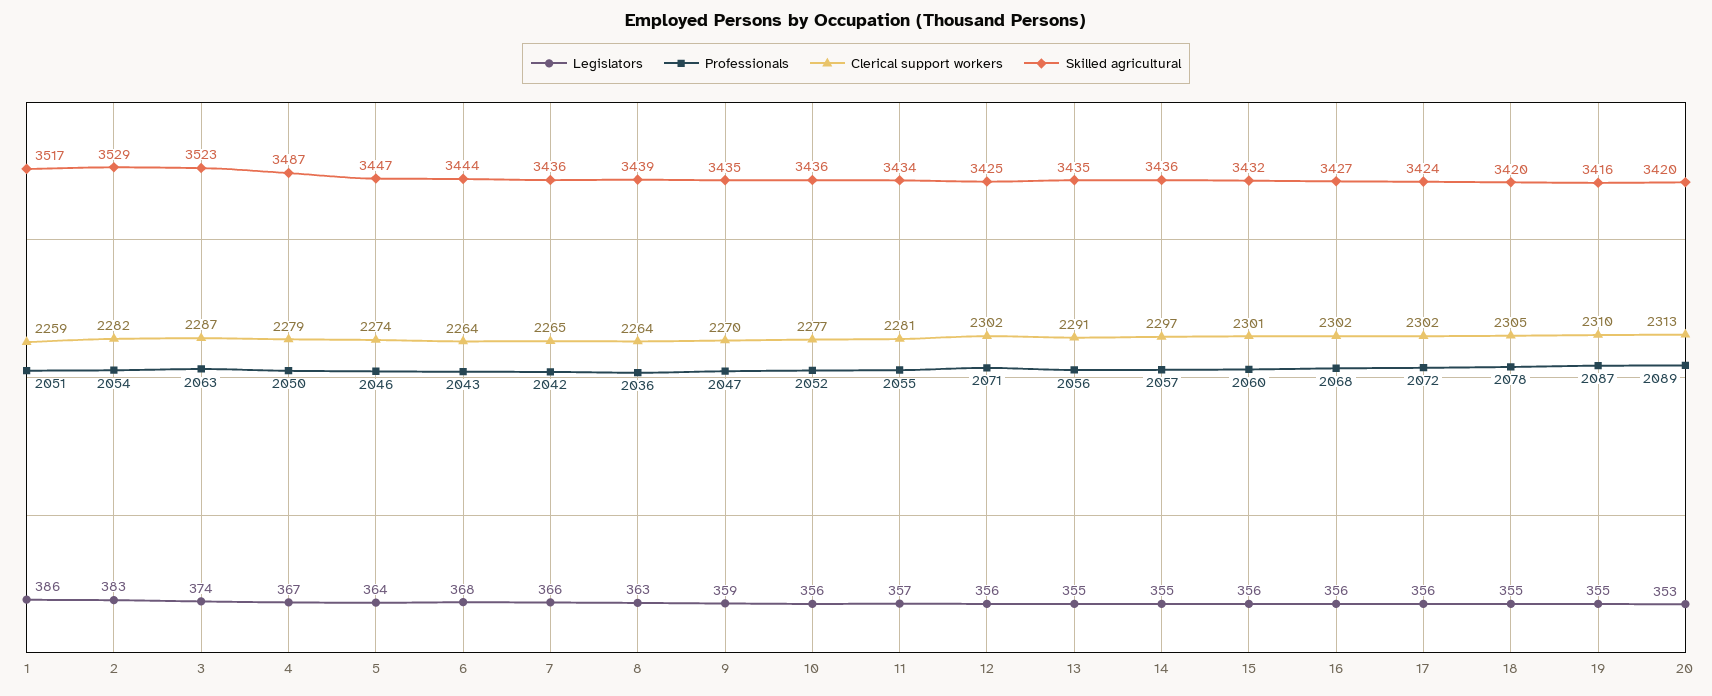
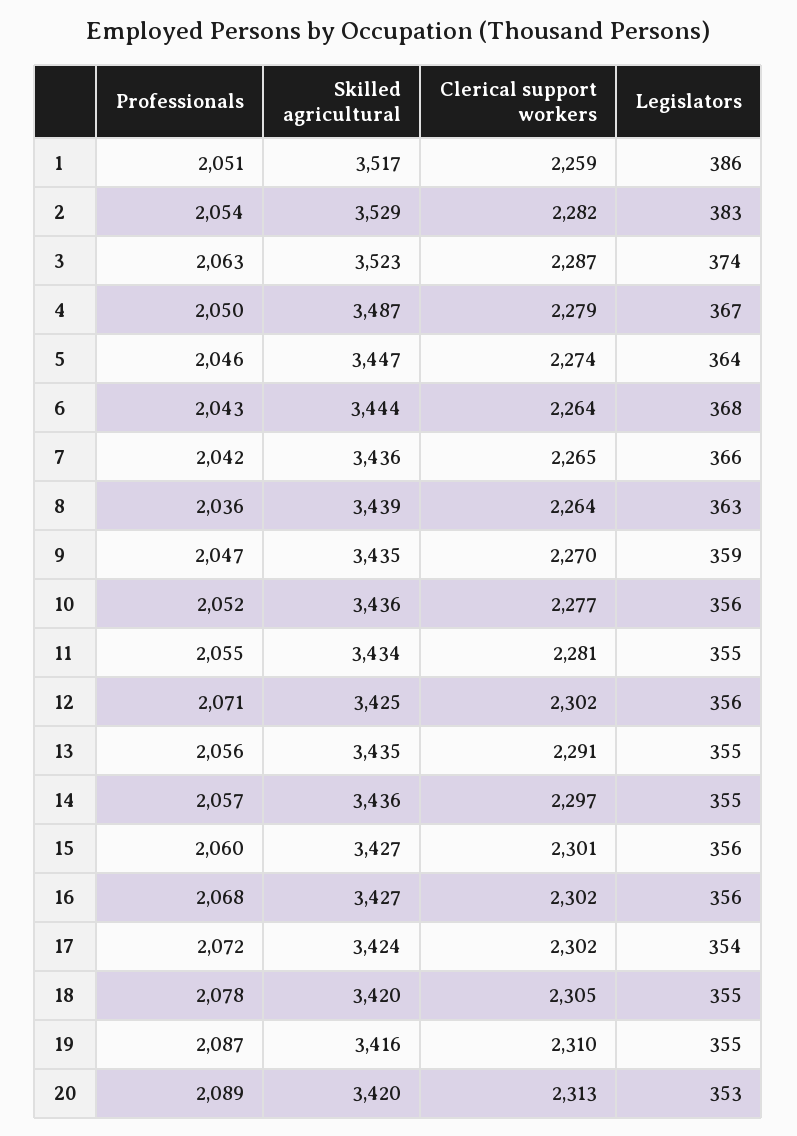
Legislators, 11: 357 -> 355
Skilled agricultural, 15: 3432 -> 3427
Legislators, 17: 356 -> 354

